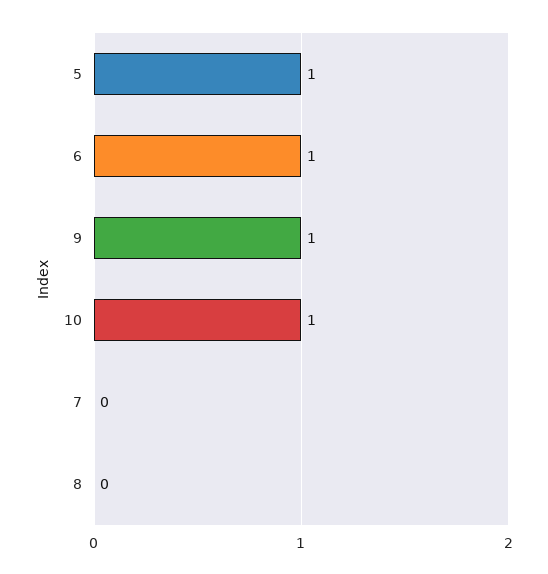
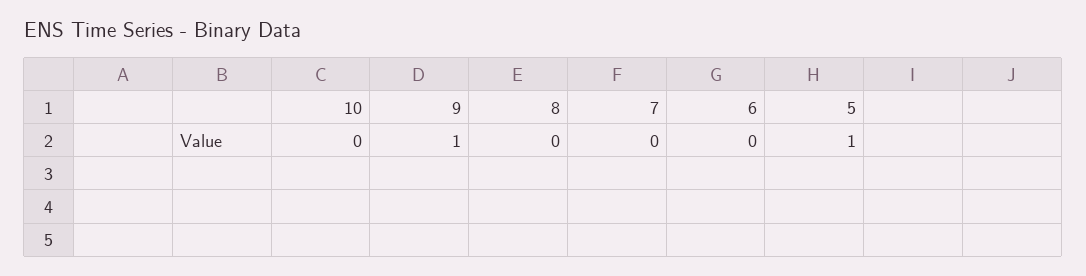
6: 1 -> 0
10: 1 -> 0

